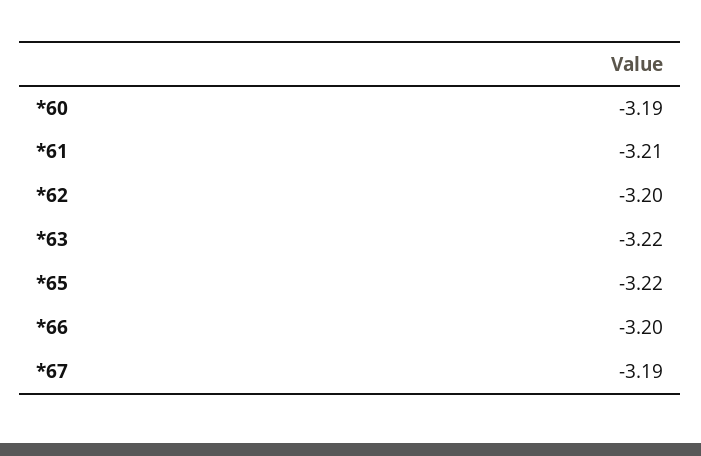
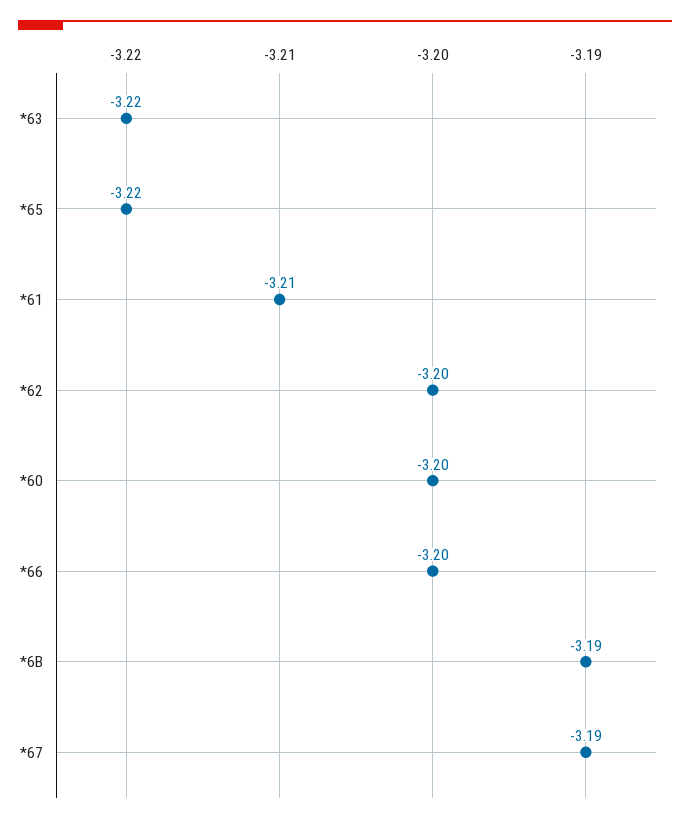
*60: -3.19 -> -3.2
*6B: none -> -3.19

